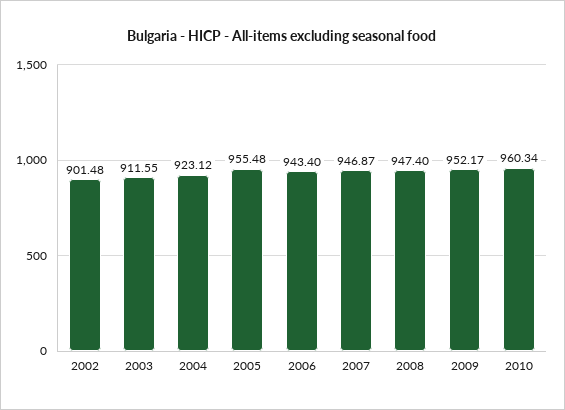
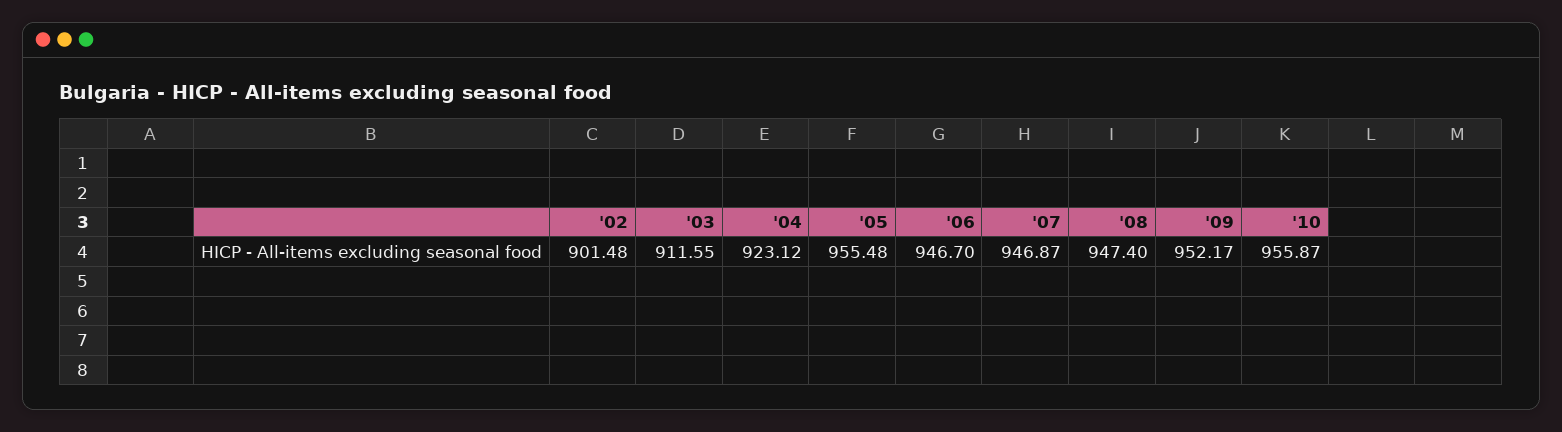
2006: 943.4 -> 946.7
2010: 960.34 -> 955.87

